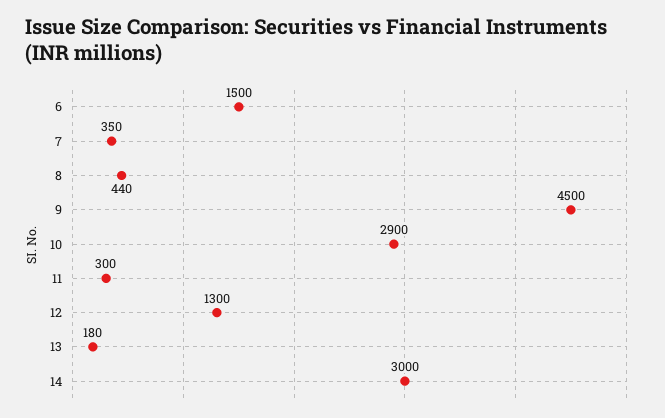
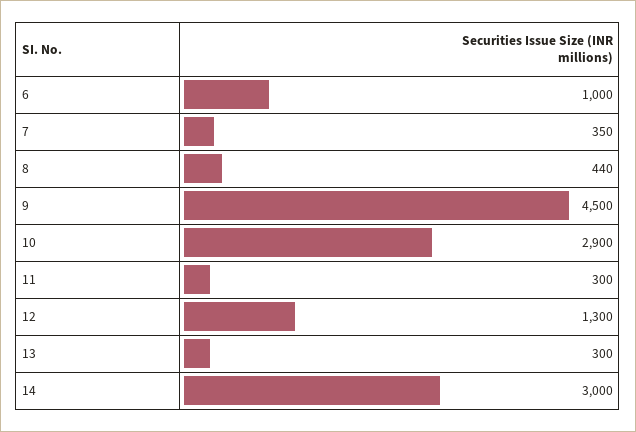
6: 1500 -> 1000
13: 180 -> 300

